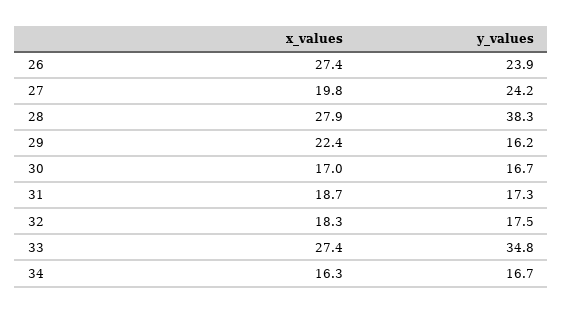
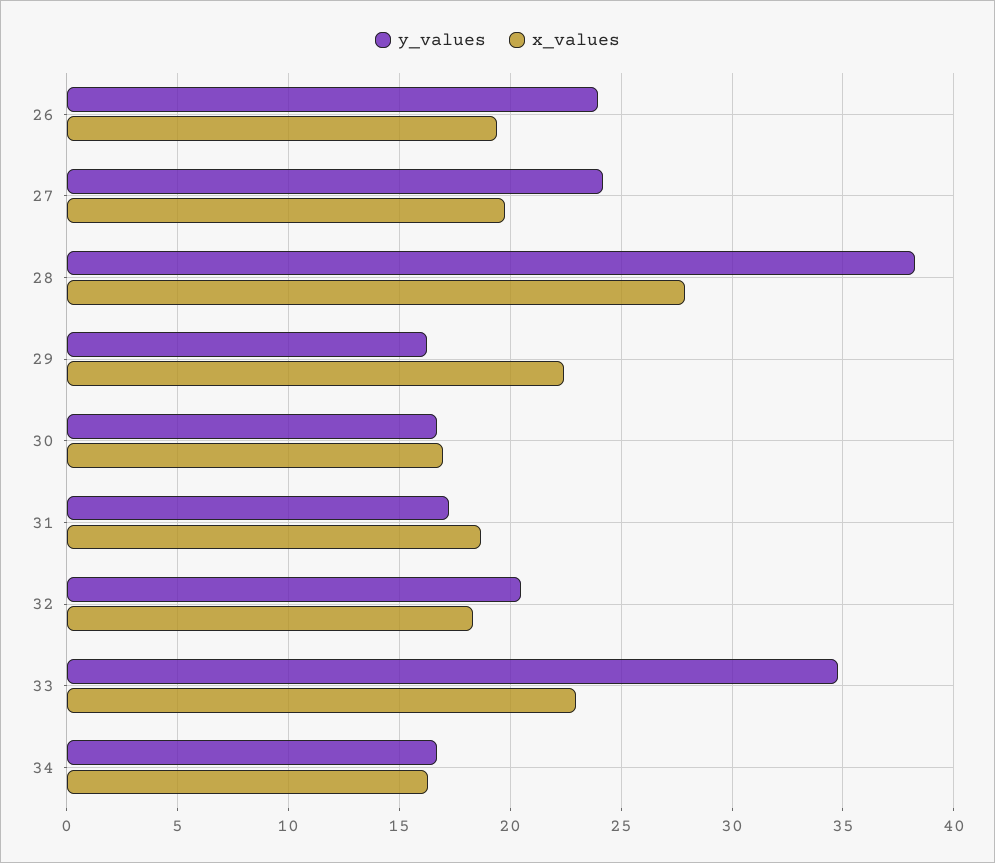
x_values, 26: 27.4 -> 19.5
y_values, 32: 17.5 -> 20.5
x_values, 33: 27.4 -> 23

